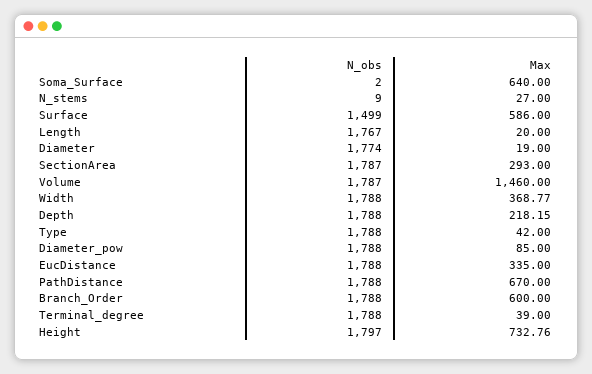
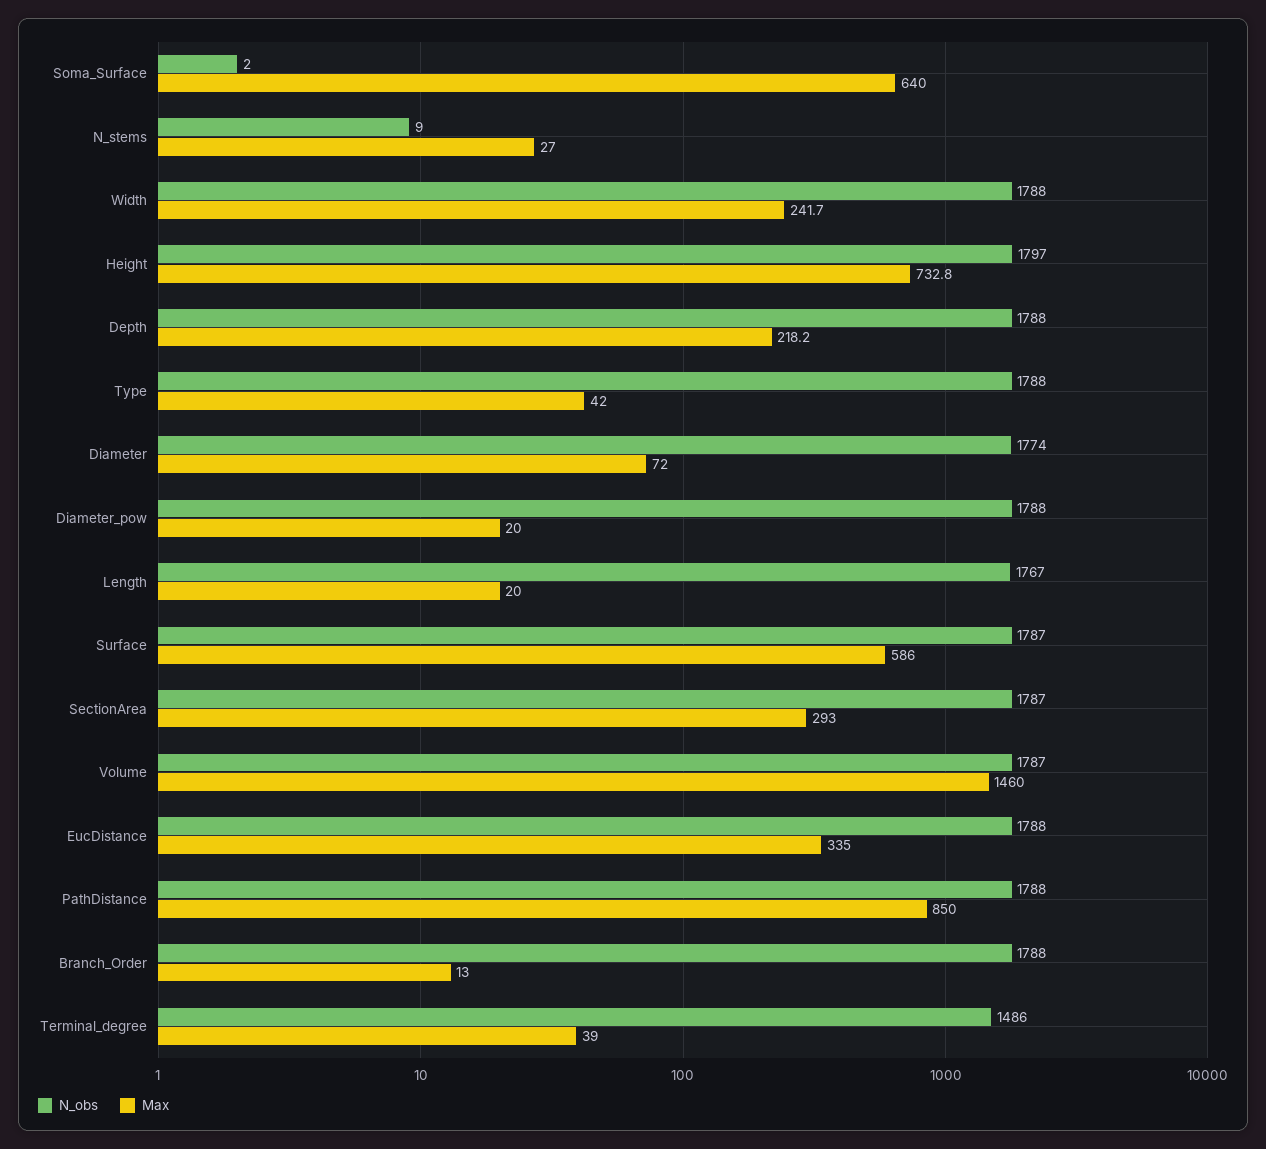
N_obs, Surface: 1499 -> 1787
Max, Diameter: 19 -> 72
Max, Width: 368.77 -> 241.7
Max, Diameter_pow: 85 -> 20
Max, PathDistance: 670 -> 850
Max, Branch_Order: 600 -> 13
N_obs, Terminal_degree: 1788 -> 1486

